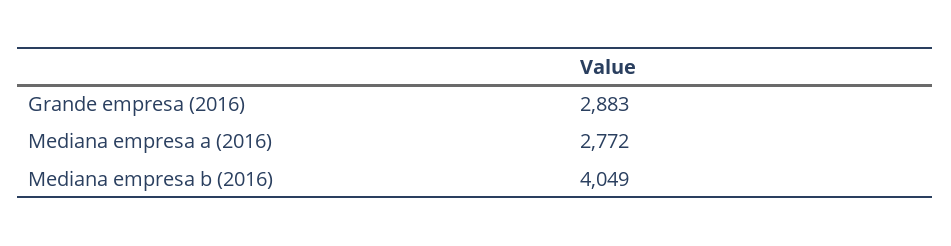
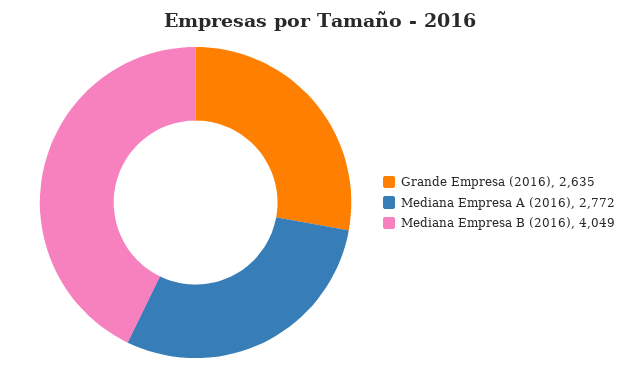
Grande empresa (2016): 2883 -> 2635

